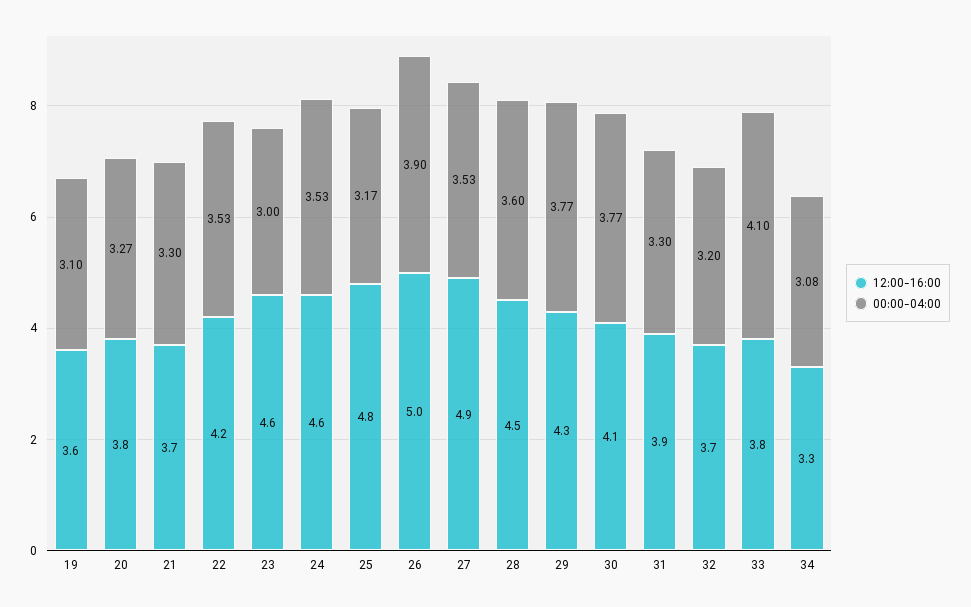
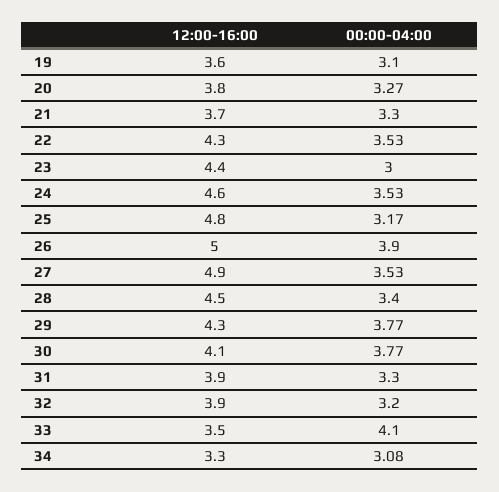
12:00-16:00, 22: 4.2 -> 4.3
12:00-16:00, 23: 4.6 -> 4.4
00:00-04:00, 28: 3.6 -> 3.4
12:00-16:00, 32: 3.7 -> 3.9
12:00-16:00, 33: 3.8 -> 3.5

